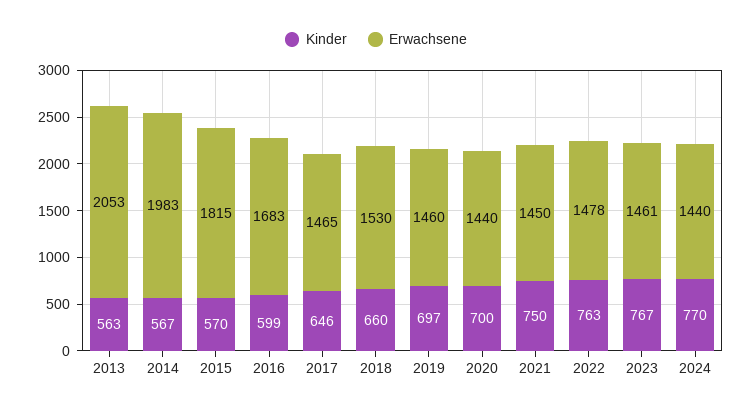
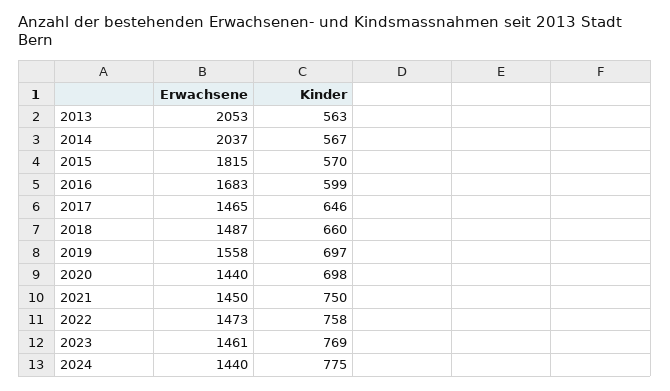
Erwachsene, 2014: 1983 -> 2037
Erwachsene, 2018: 1530 -> 1487
Erwachsene, 2019: 1460 -> 1558
Kinder, 2020: 700 -> 698
Kinder, 2022: 763 -> 758
Erwachsene, 2022: 1478 -> 1473
Kinder, 2023: 767 -> 769
Kinder, 2024: 770 -> 775

